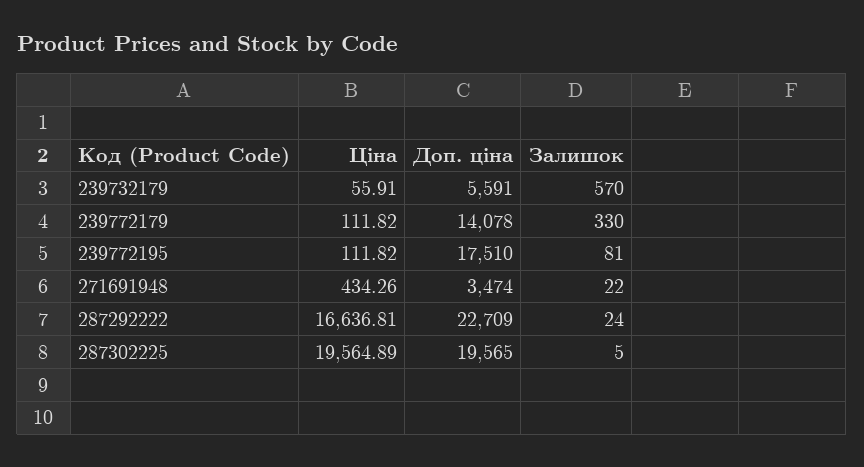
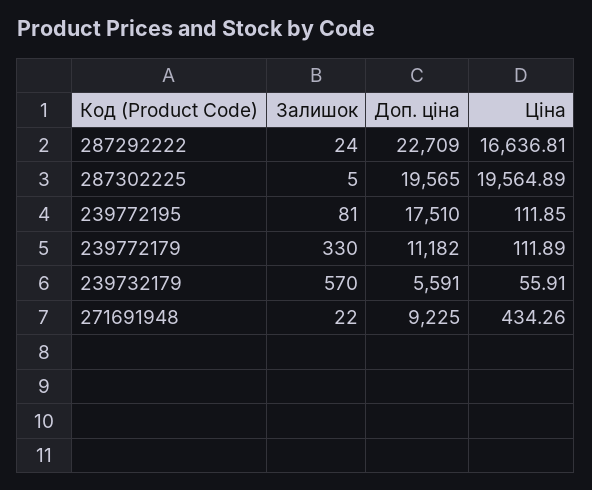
Ціна, 239772179: 111.82 -> 111.89
Доп. ціна, 239772179: 14078 -> 11182
Ціна, 239772195: 111.82 -> 111.85
Доп. ціна, 271691948: 3474 -> 9225

